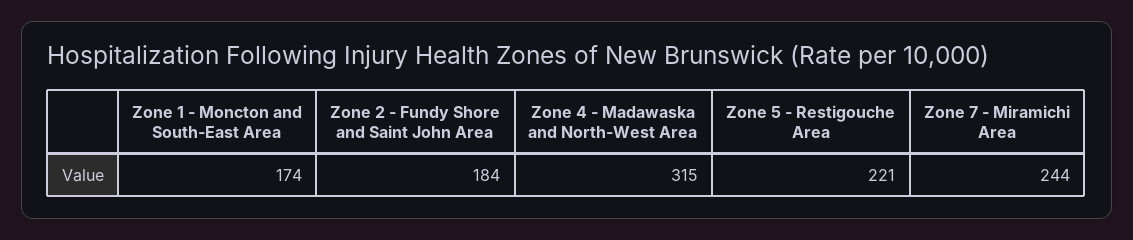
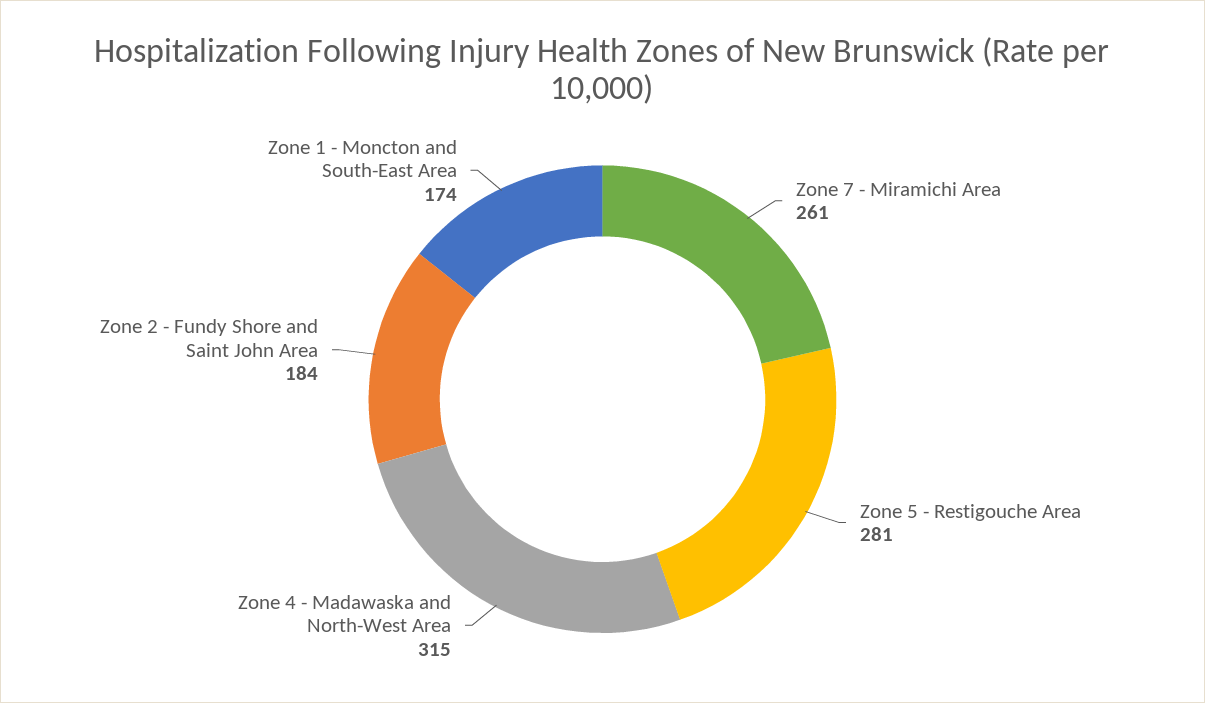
Zone 5 - Restigouche Area: 221 -> 281
Zone 7 - Miramichi Area: 244 -> 261

